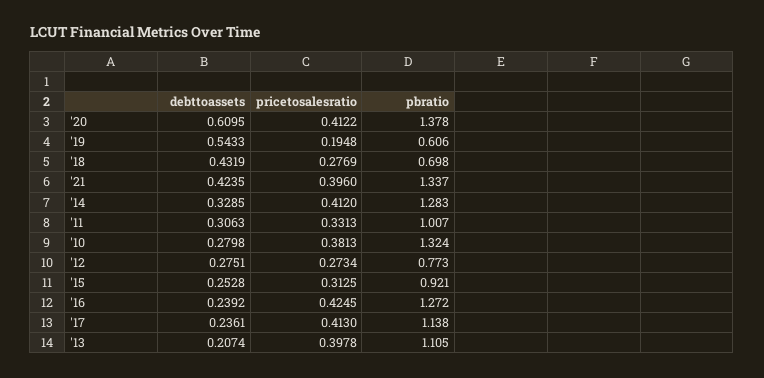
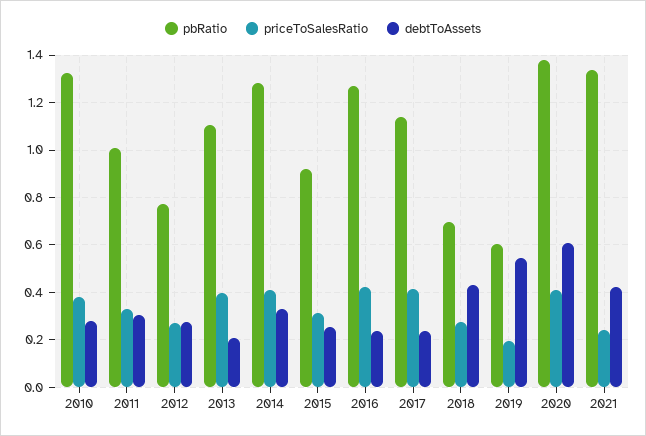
pricetosalesratio, '21: 0.396 -> 0.25

